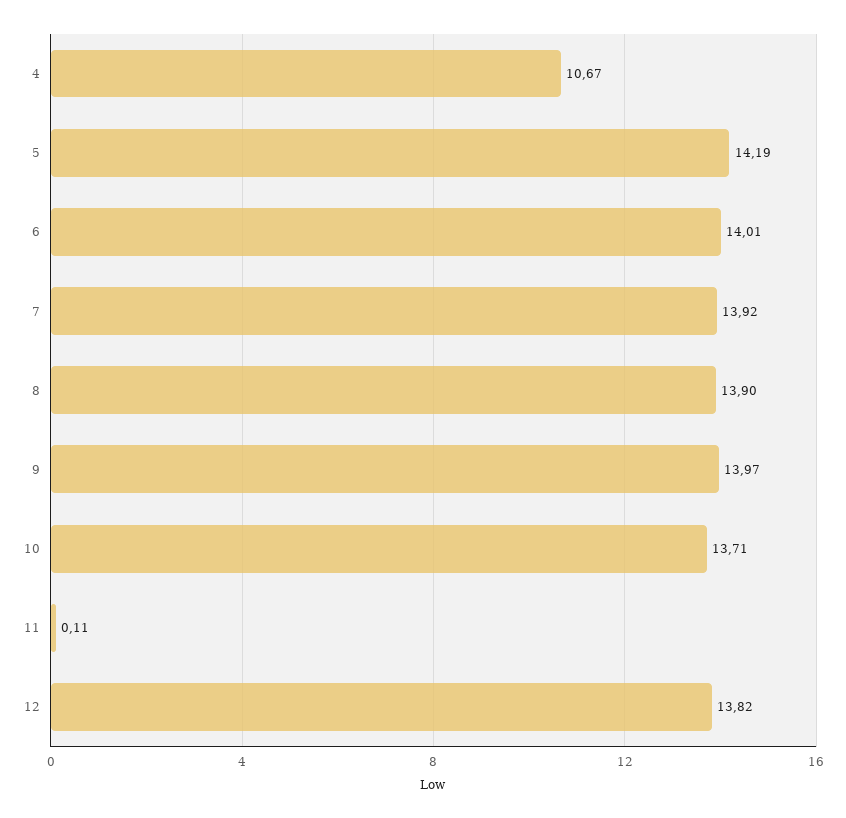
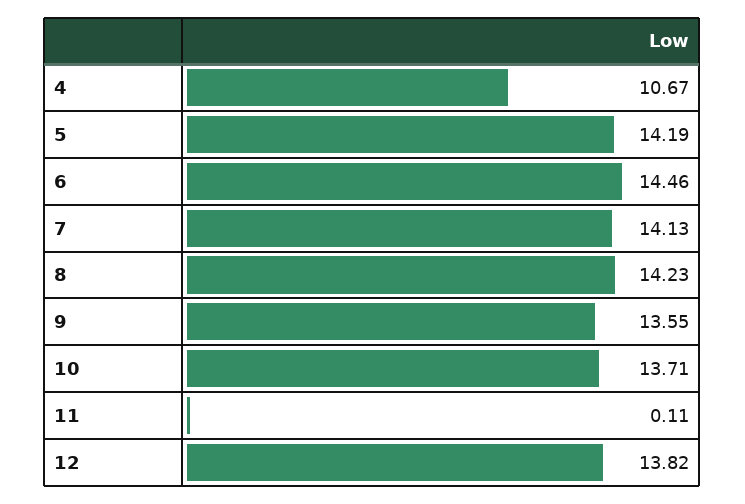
6: 14.01 -> 14.46
7: 13.92 -> 14.13
8: 13.9 -> 14.23
9: 13.97 -> 13.55

